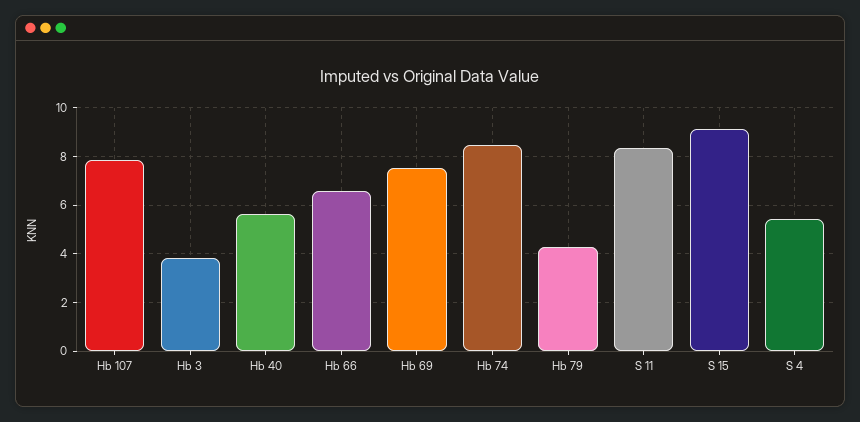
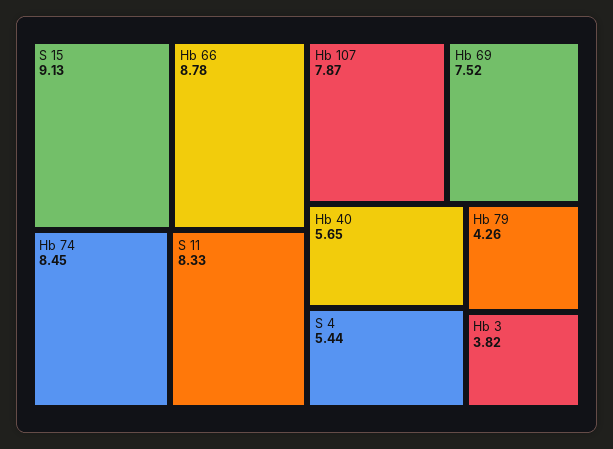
Hb 66: 6.5 -> 8.78

